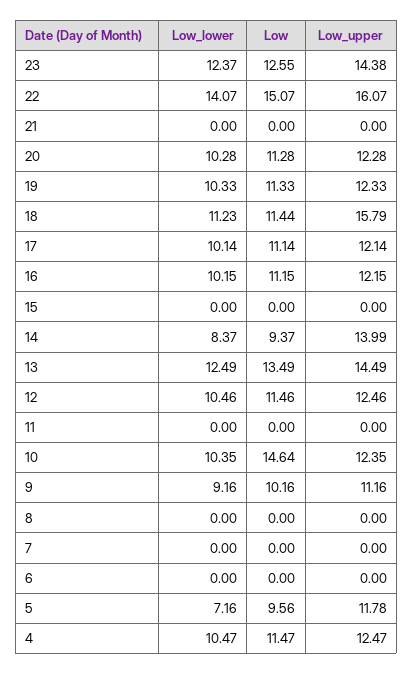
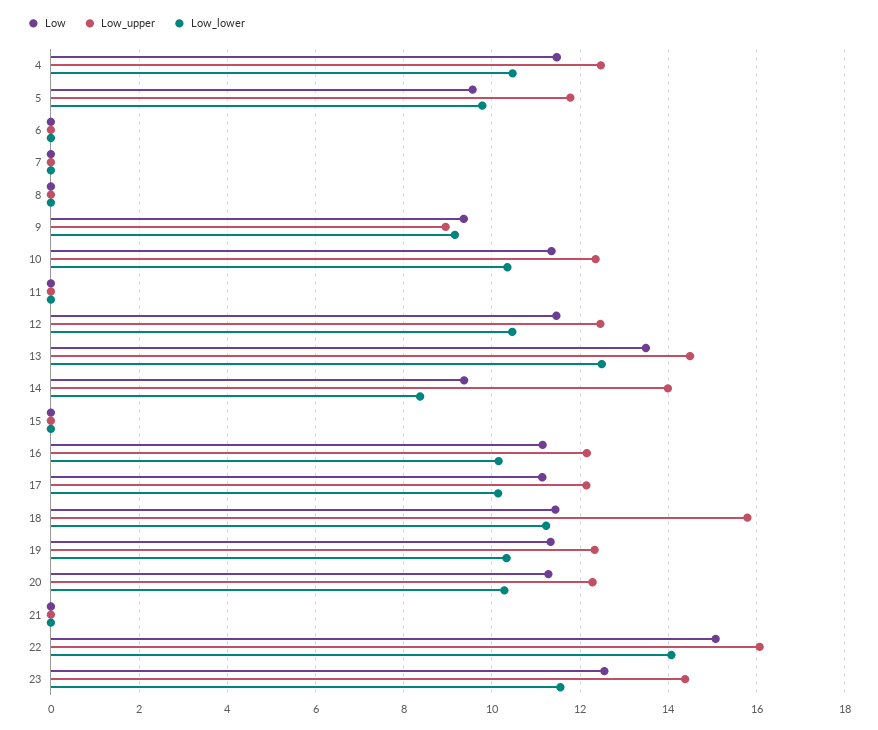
Low_lower, 23: 12.37 -> 11.6
Low, 10: 14.64 -> 11.4
Low, 9: 10.16 -> 9.4
Low_upper, 9: 11.16 -> 9
Low_lower, 5: 7.16 -> 9.8

